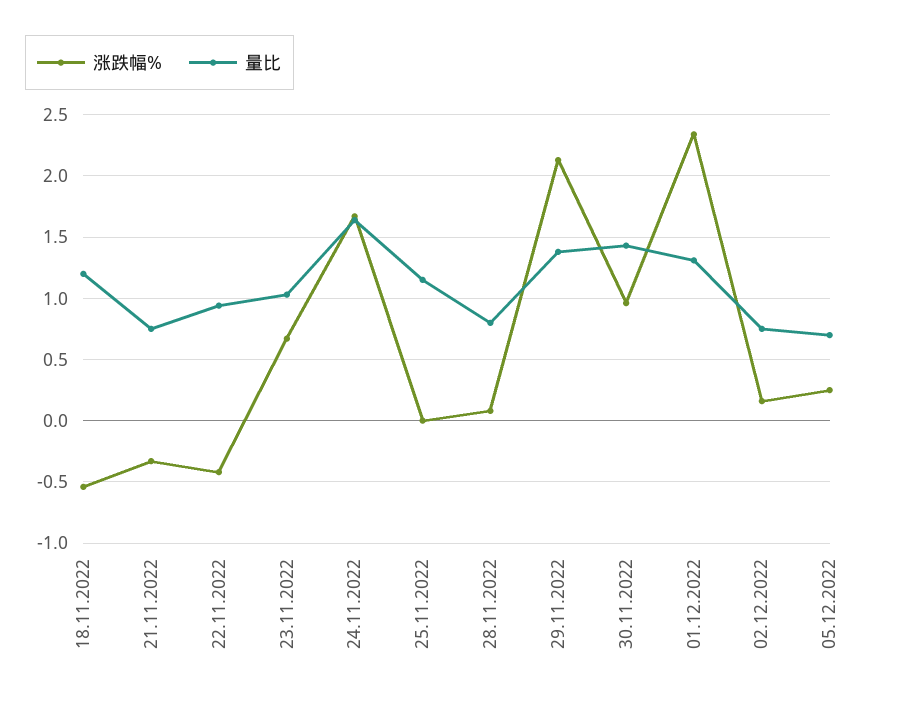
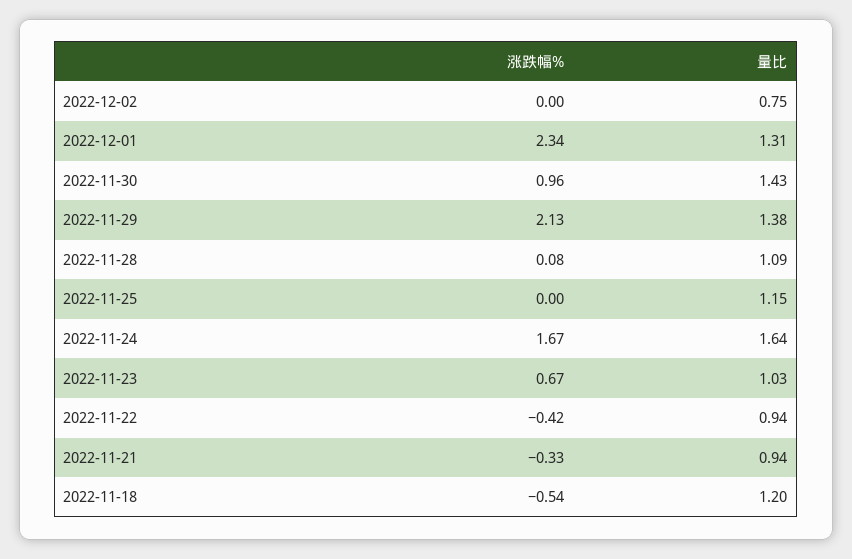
量比, 21.11.2022: 0.75 -> 0.94
量比, 28.11.2022: 0.8 -> 1.09
涨跌幅%, 02.12.2022: 0.15 -> 0
涨跌幅%, 05.12.2022: 0.25 -> none
量比, 05.12.2022: 0.7 -> none

